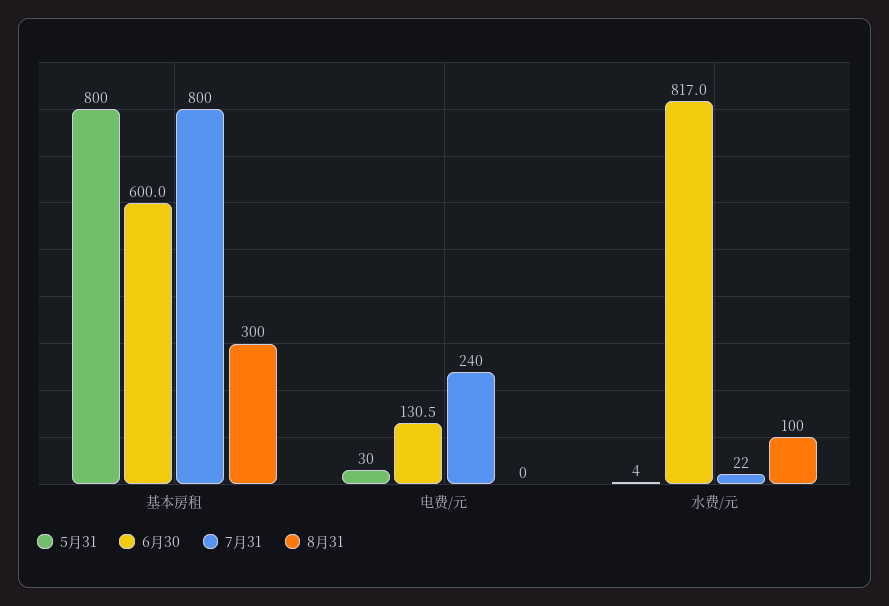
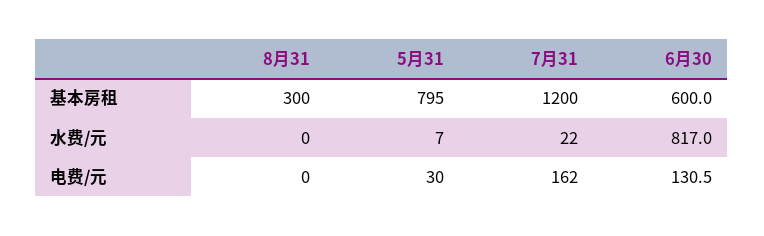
5月31, 基本房租: 800 -> 795
7月31, 基本房租: 800 -> 1200
7月31, 电费/元: 240 -> 162
5月31, 水费/元: 4 -> 7
8月31, 水费/元: 100 -> 0

